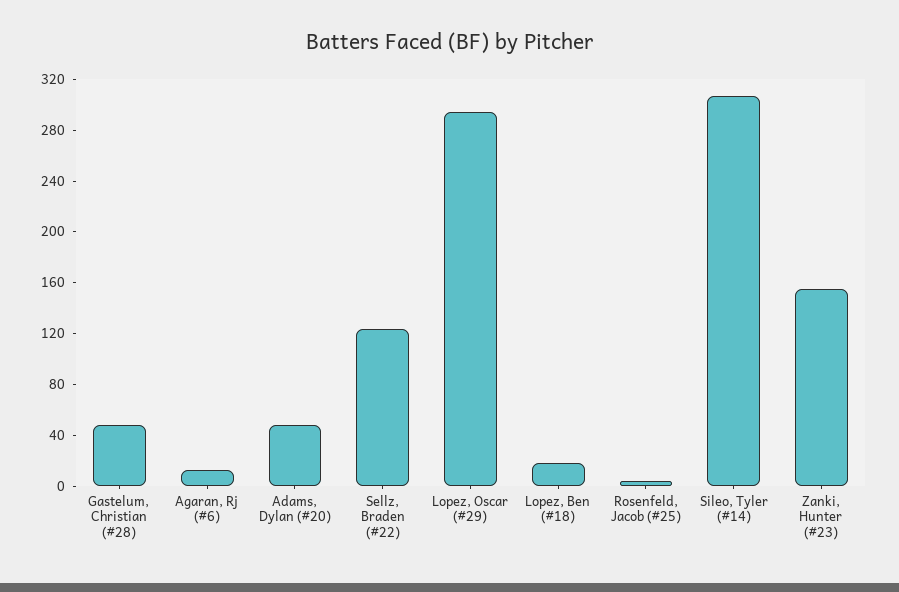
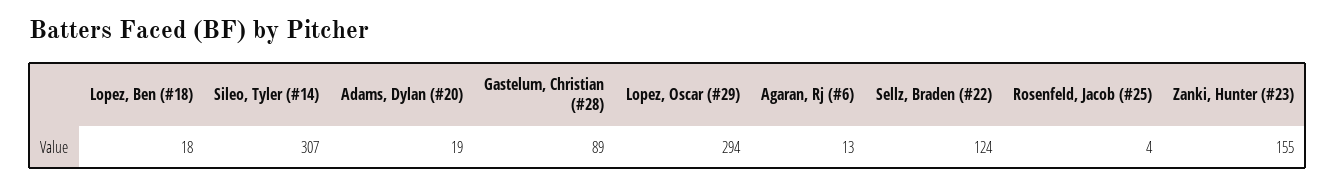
Gastelum, Christian (#28): 50 -> 89
Adams, Dylan (#20): 50 -> 19

